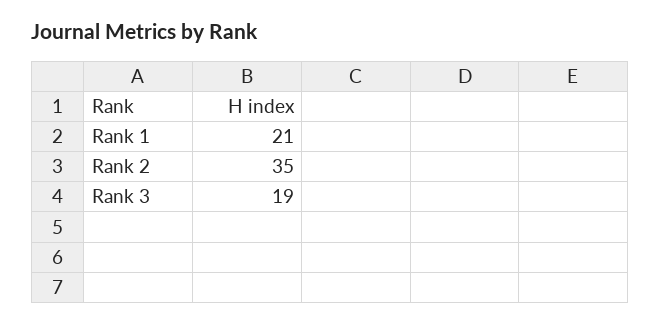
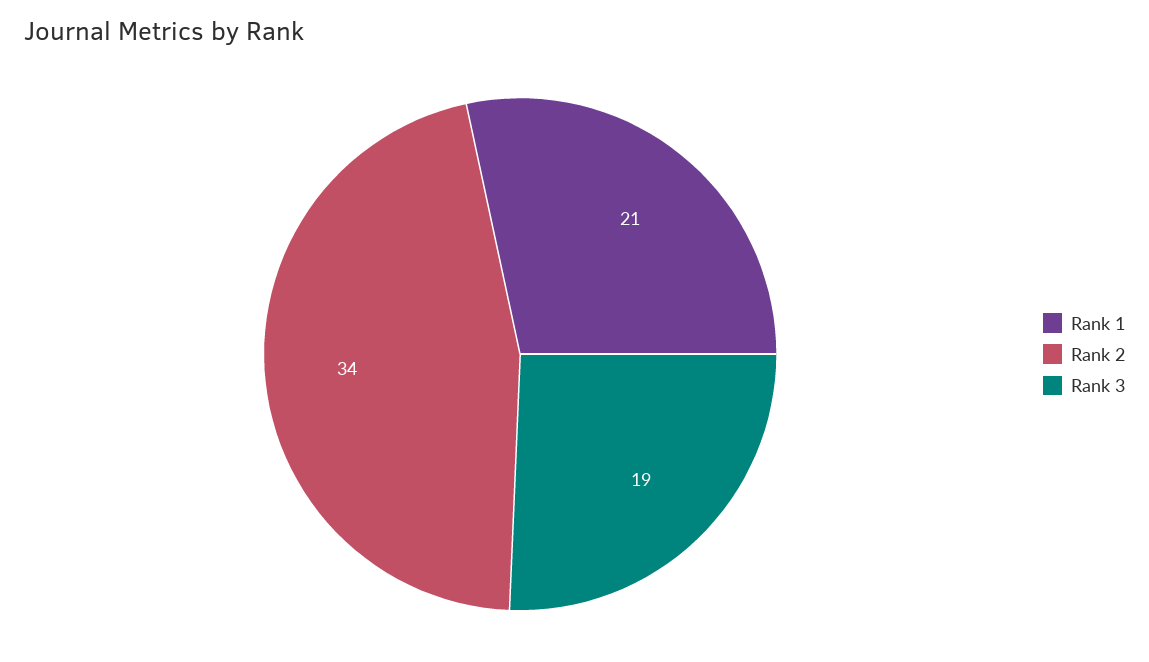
Rank 2: 35 -> 34

